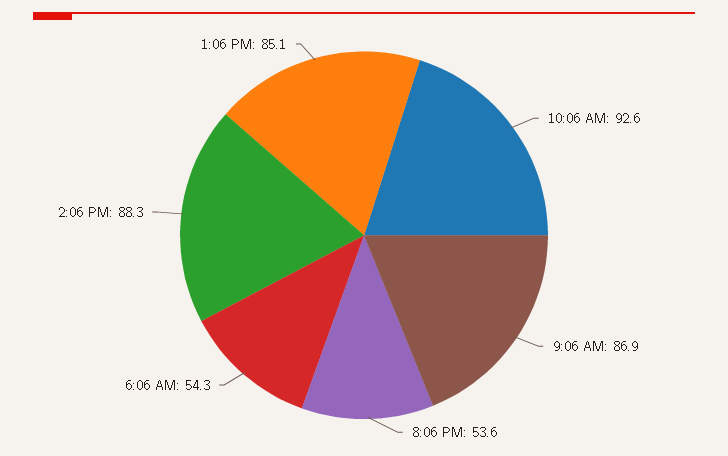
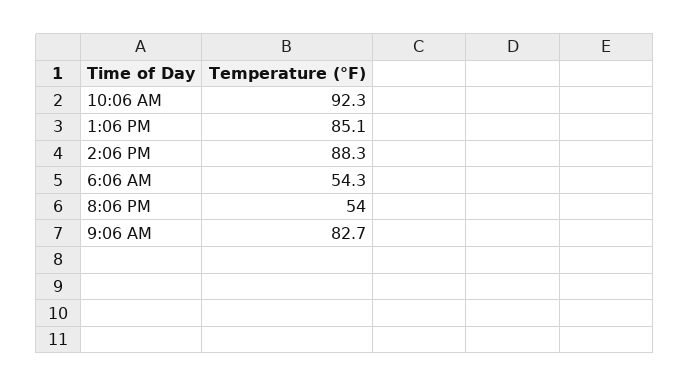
10:06 AM: 92.6 -> 92.3
9:06 AM: 86.9 -> 82.7
8:06 PM: 53.6 -> 54

